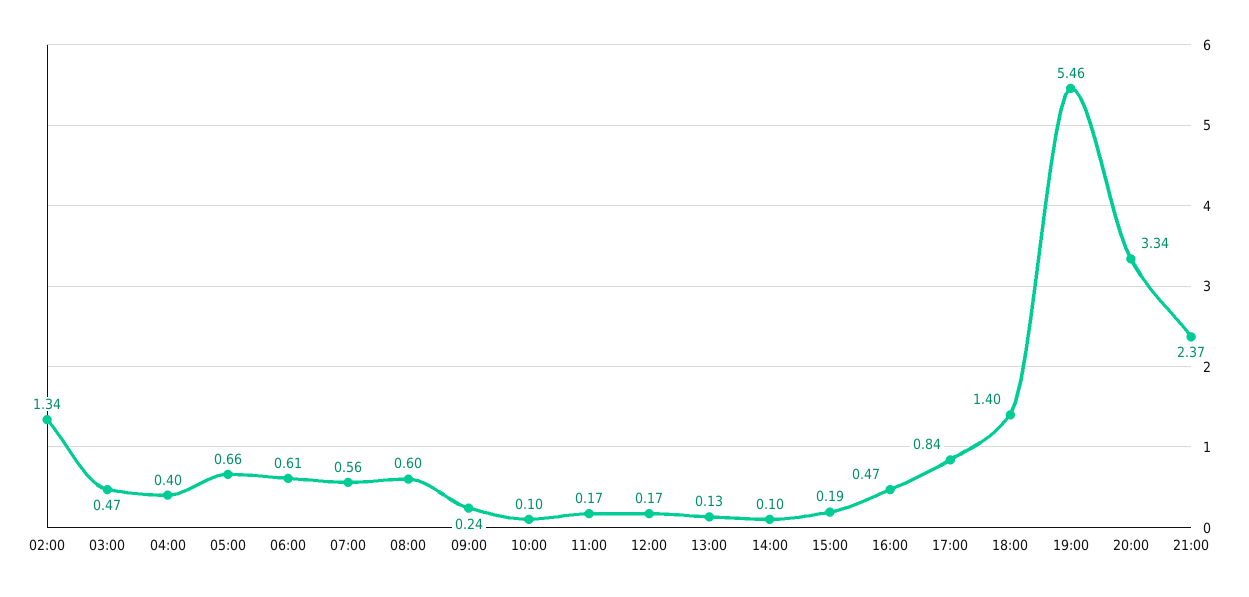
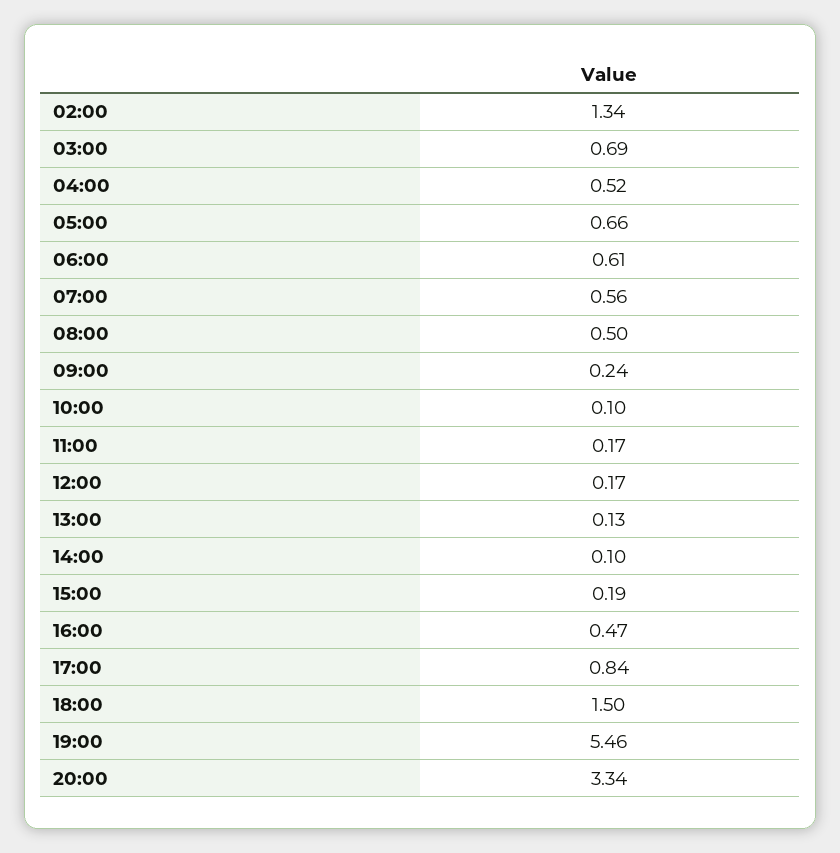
03:00: 0.47 -> 0.69
04:00: 0.4 -> 0.52
08:00: 0.6 -> 0.5
18:00: 1.4 -> 1.5
21:00: 2.37 -> none

